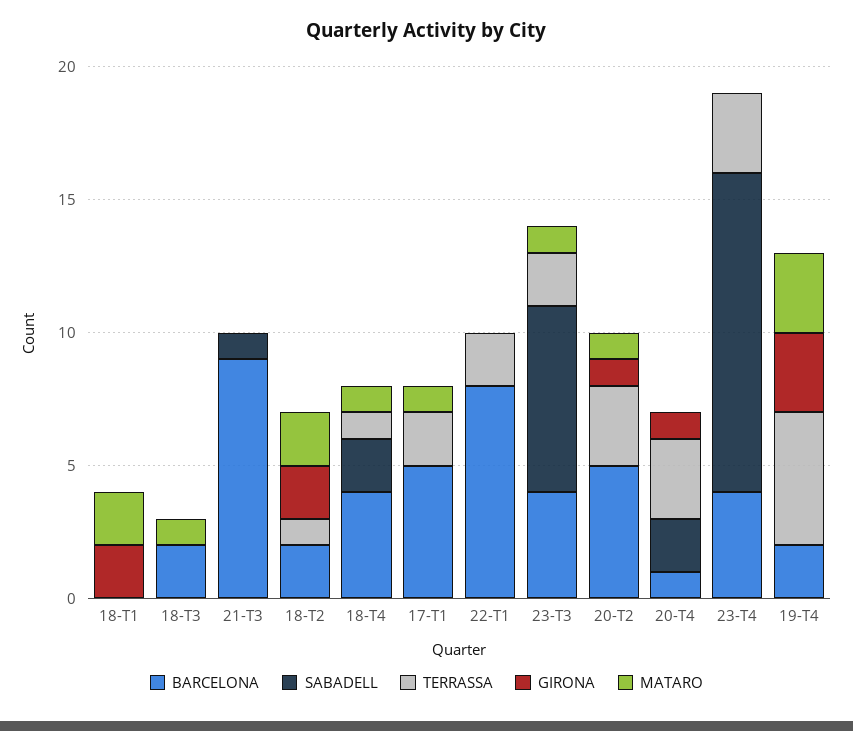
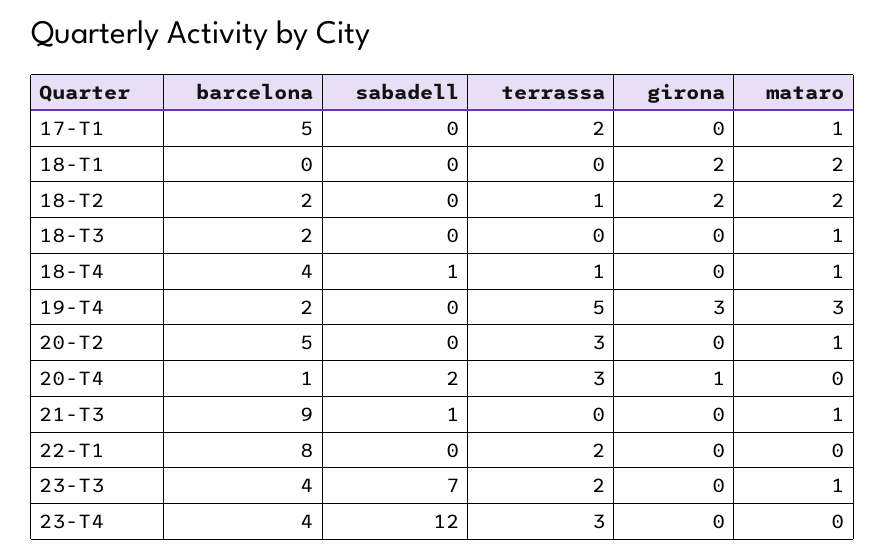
MATARO, 21-T3: 0 -> 1
SABADELL, 18-T4: 2 -> 1
GIRONA, 20-T2: 1 -> 0

